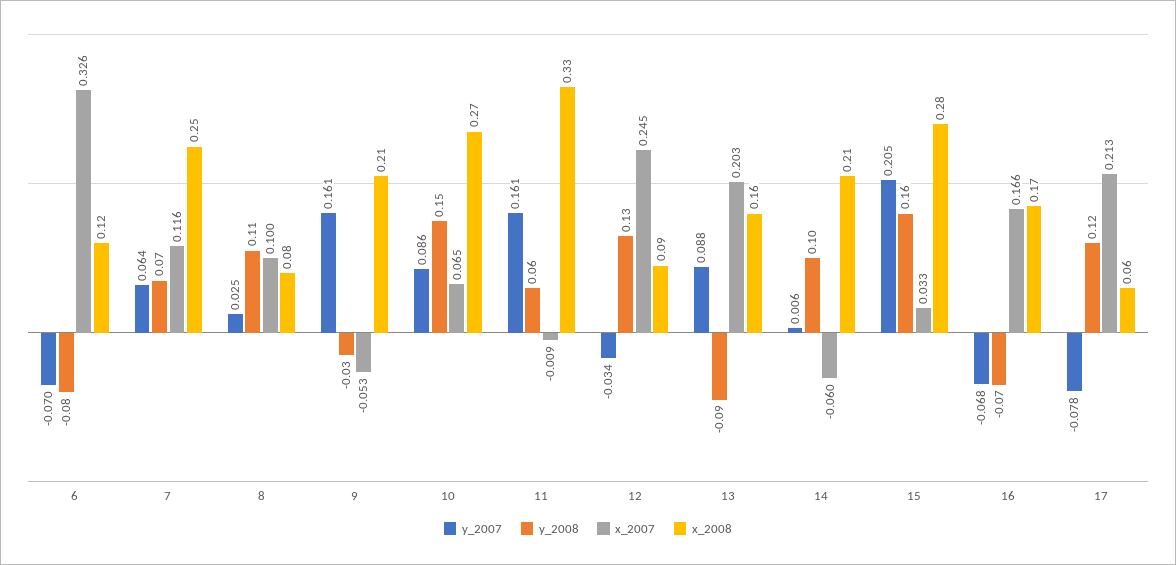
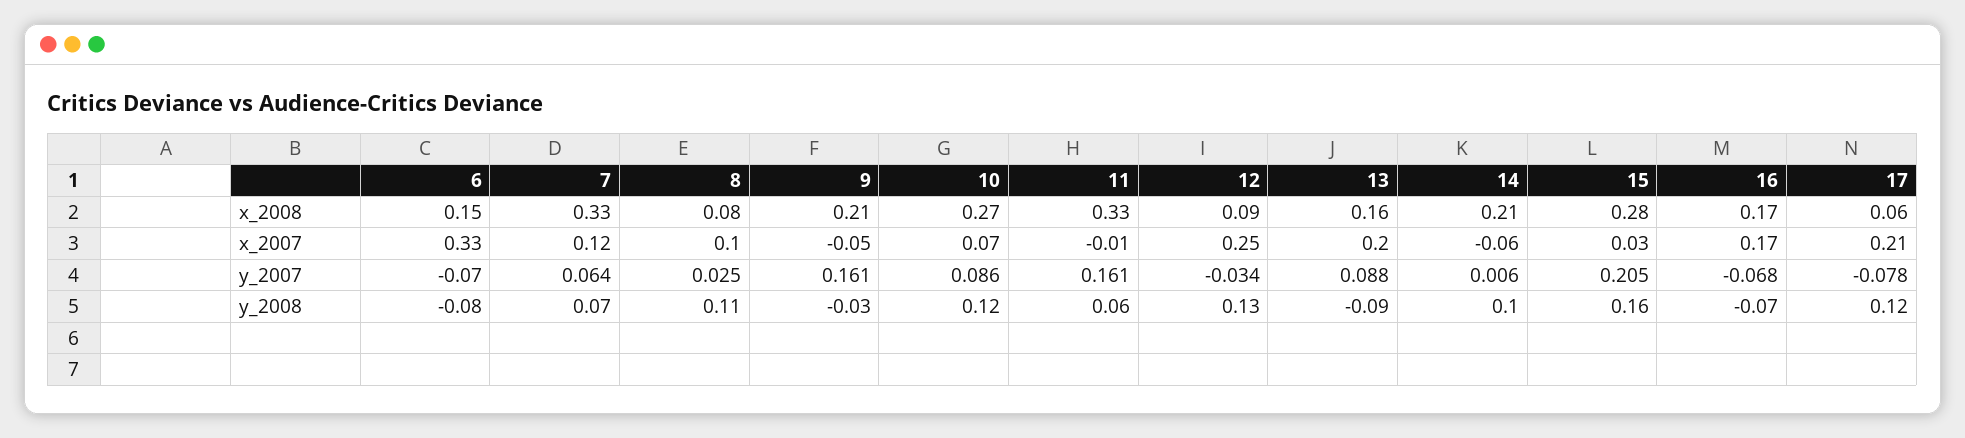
x_2008, 6: 0.12 -> 0.15
x_2008, 7: 0.25 -> 0.33
y_2008, 10: 0.15 -> 0.12

